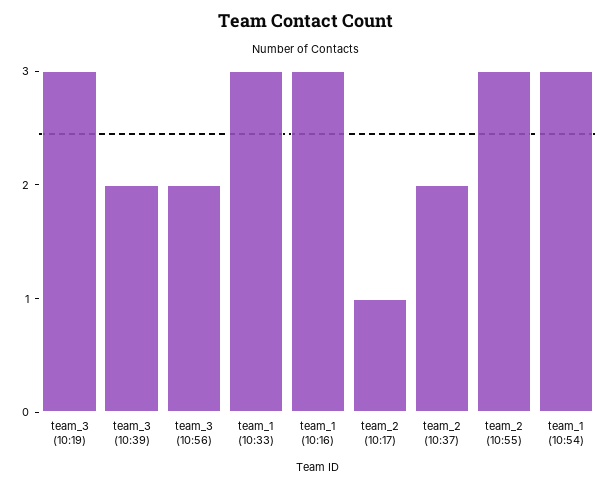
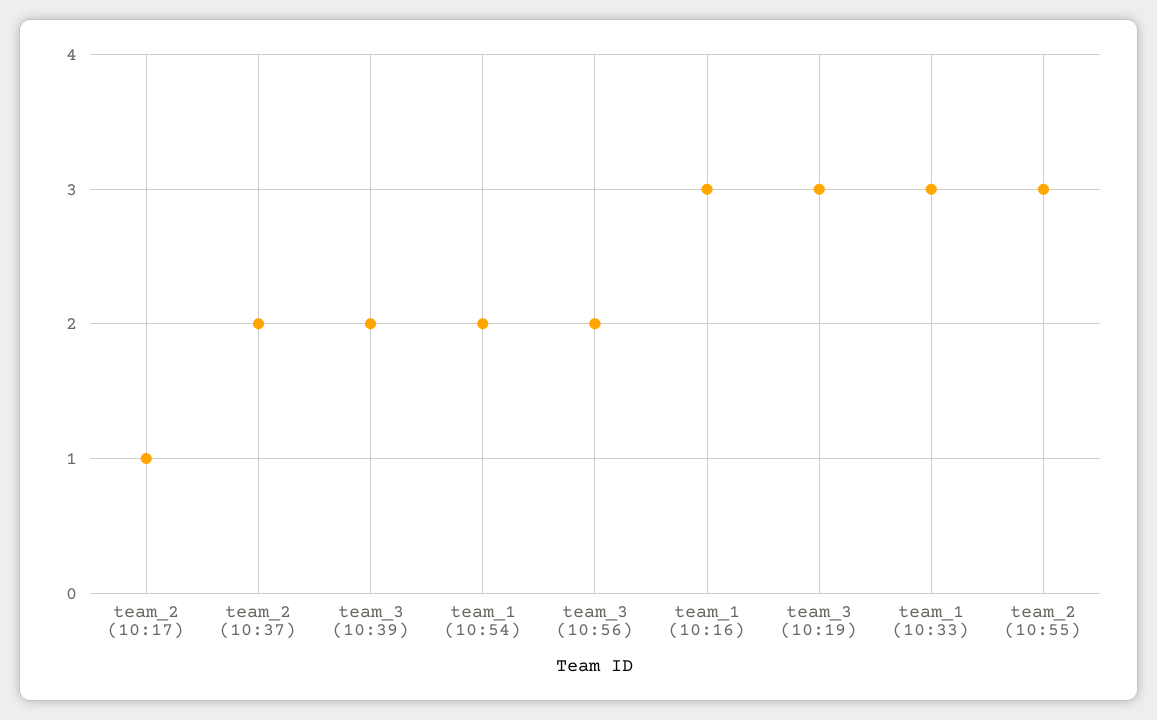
team_1 (10:54): 3 -> 2

